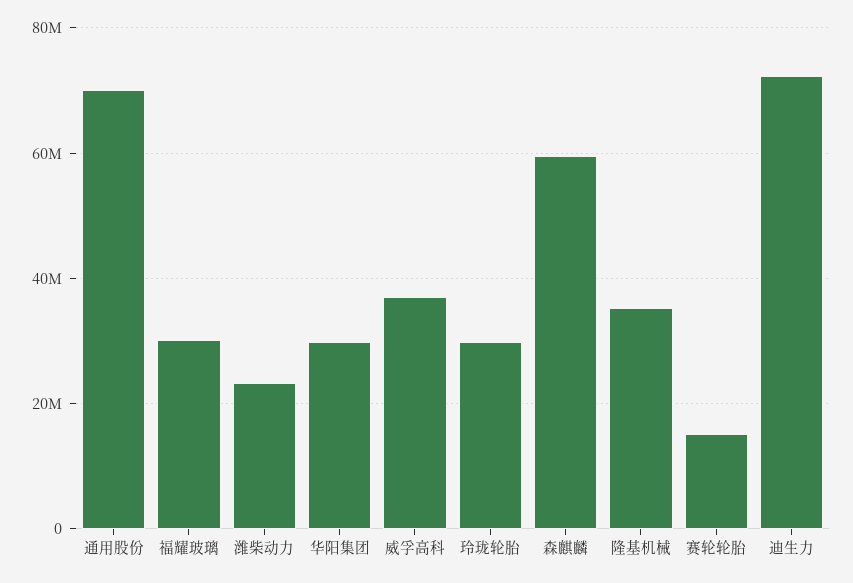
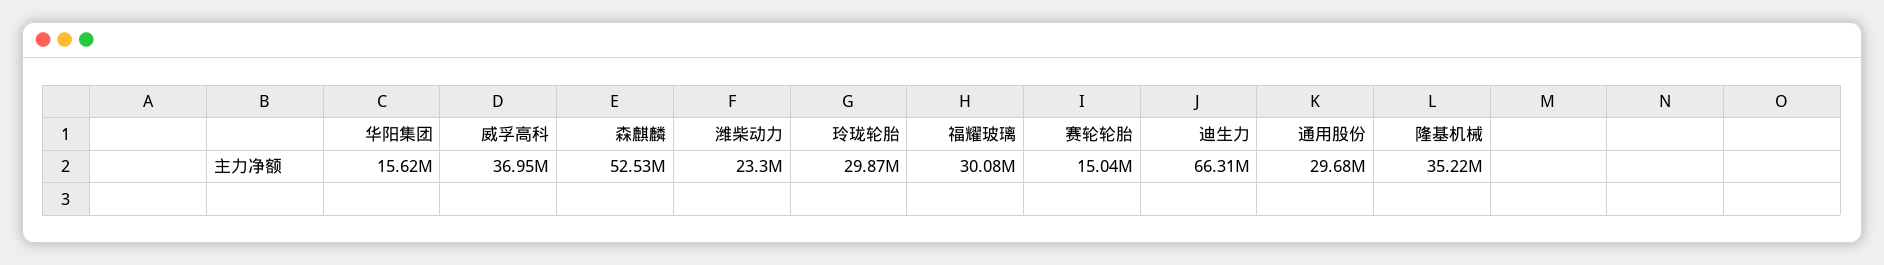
通用股份: 70000000 -> 29680000
华阳集团: 30000000 -> 15620000
森麒麟: 60000000 -> 52530000
迪生力: 72000000 -> 66310000

